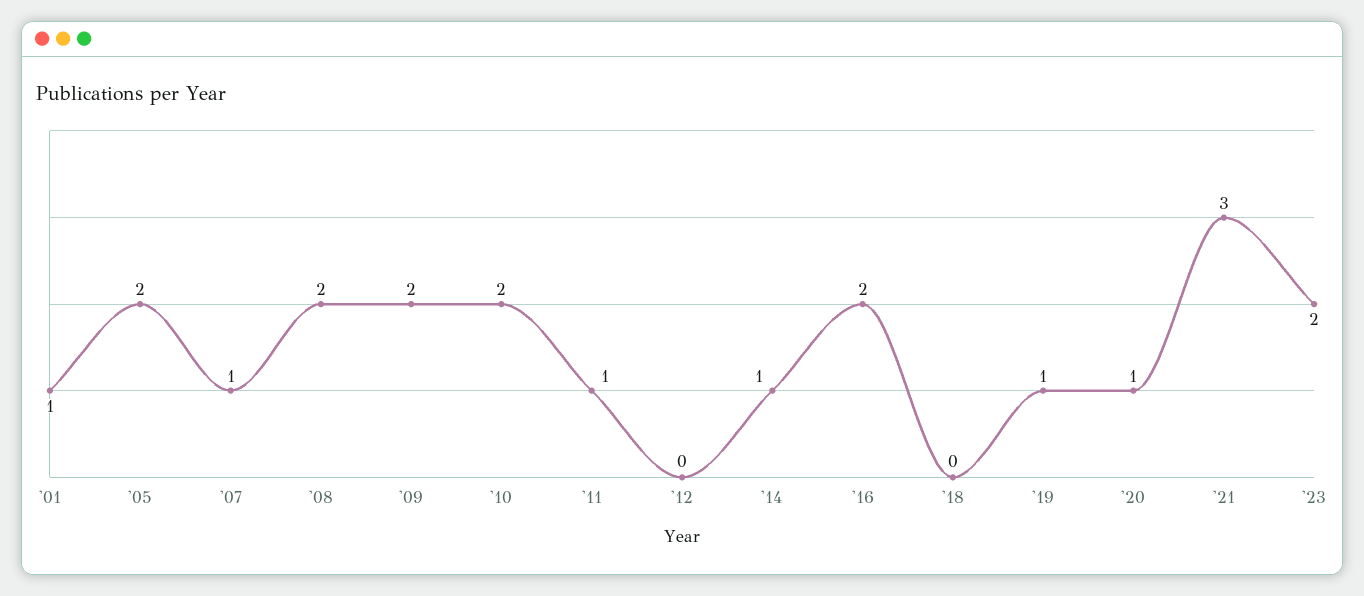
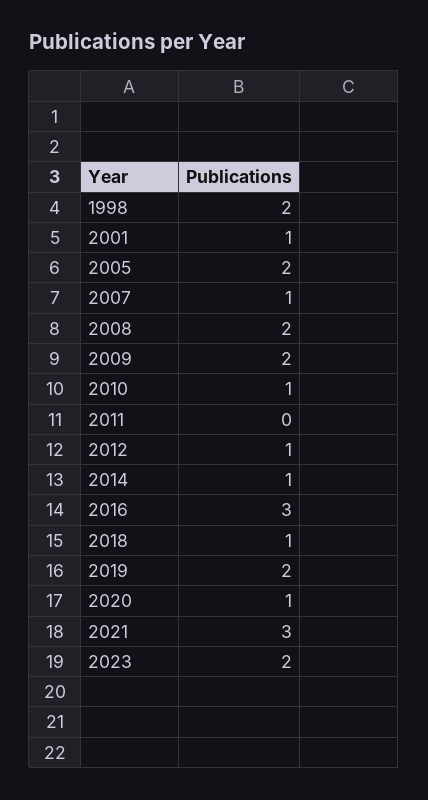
'10: 2 -> 1
'11: 1 -> 0
'12: 0 -> 1
'16: 2 -> 3
'18: 0 -> 1
'19: 1 -> 2
1998: none -> 2

